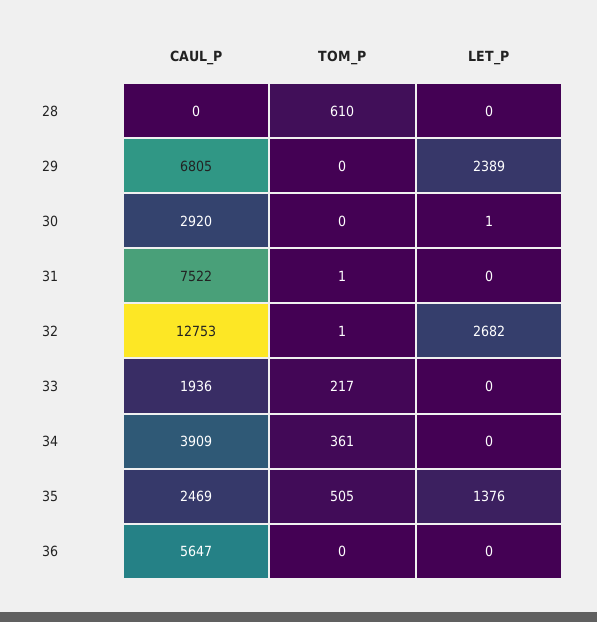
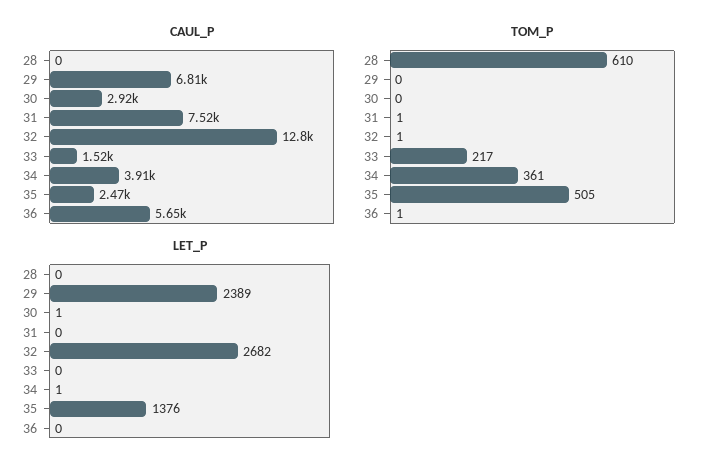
CAUL_P, 33: 1936 -> 1520
LET_P, 34: 0 -> 1
TOM_P, 36: 0 -> 1

